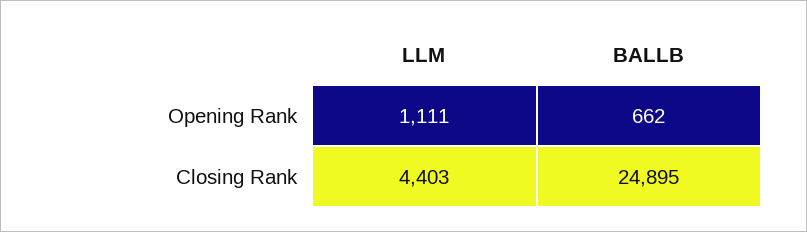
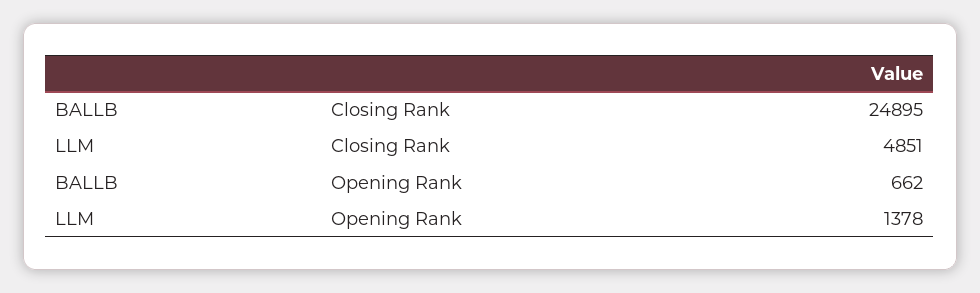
LLM, Opening Rank: 1111 -> 1378
LLM, Closing Rank: 4403 -> 4851

